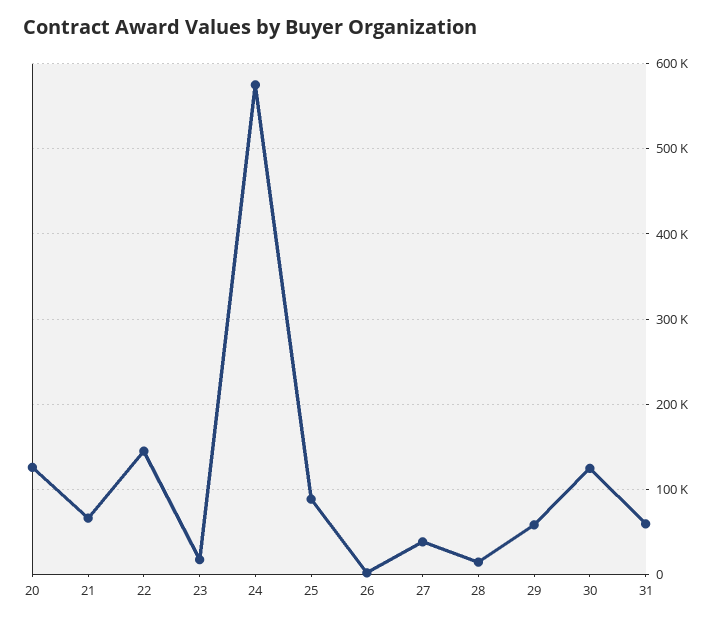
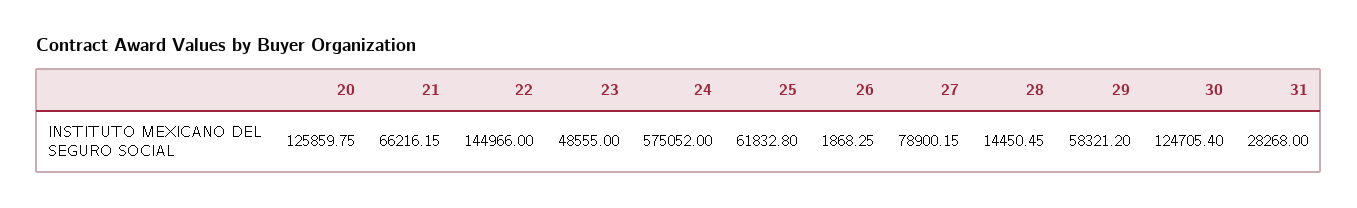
23: 20000 -> 48555
25: 90000 -> 61832.8
27: 40000 -> 78900.15
31: 60000 -> 28268

